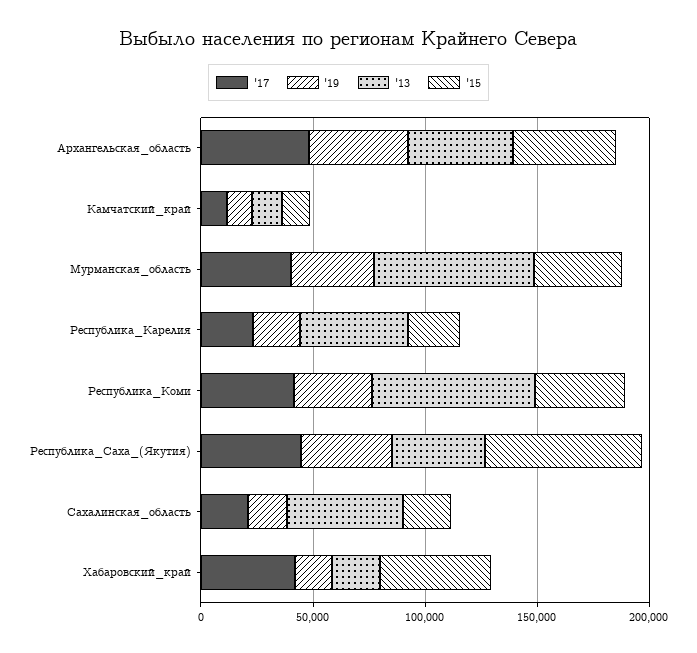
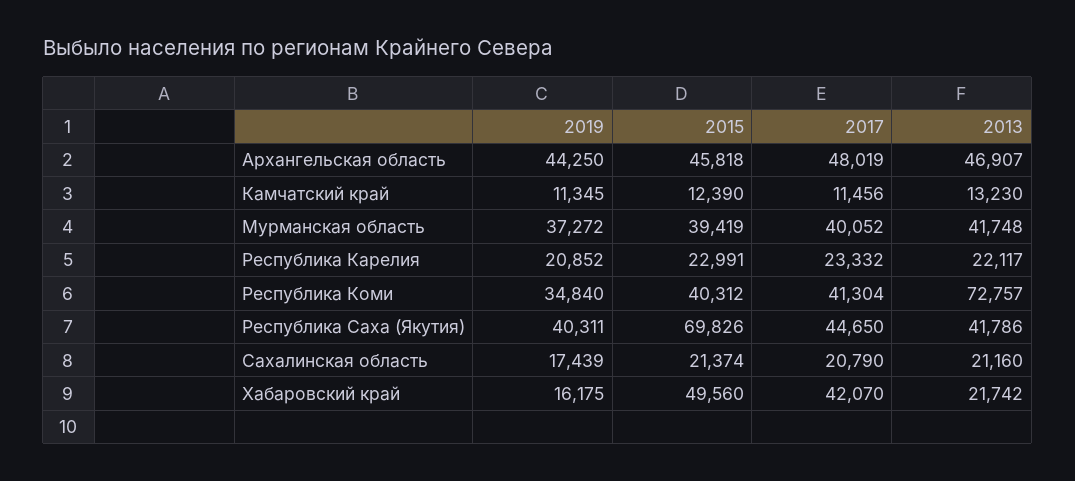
'13, Мурманская_область: 70000 -> 41748
'13, Республика_Карелия: 50000 -> 22117
'13, Сахалинская_область: 50000 -> 21160

